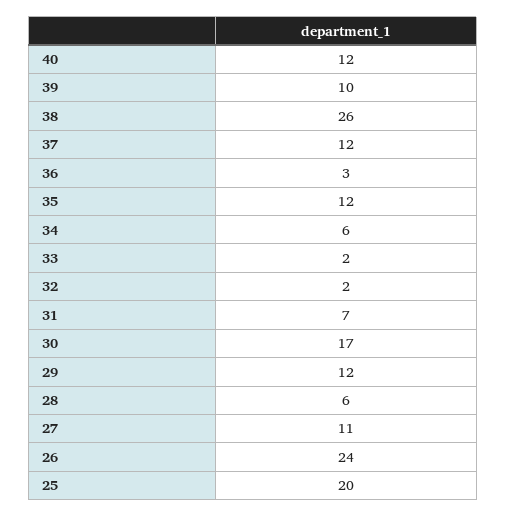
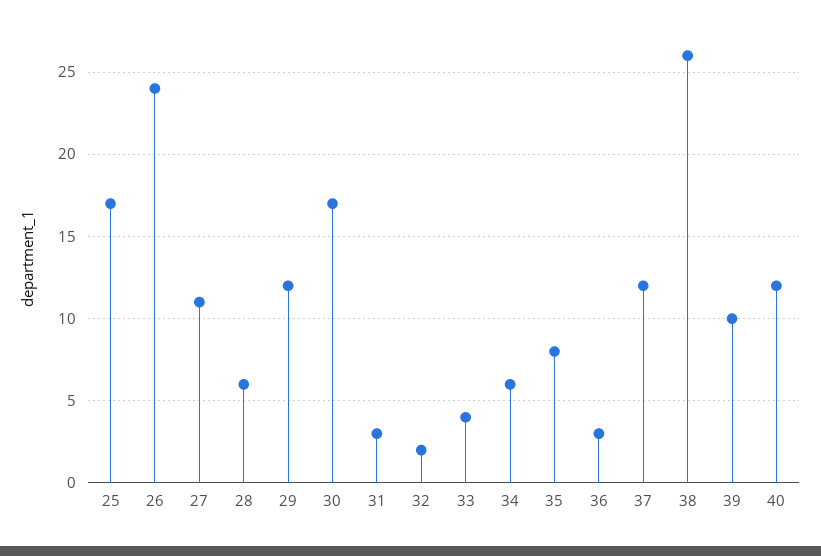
35: 12 -> 8
33: 2 -> 4
31: 7 -> 3
25: 20 -> 17

